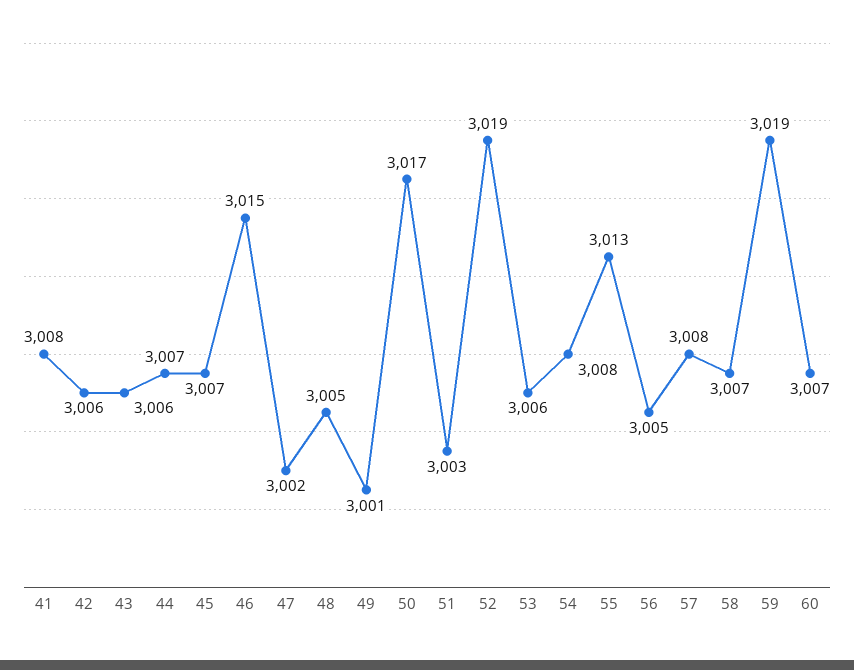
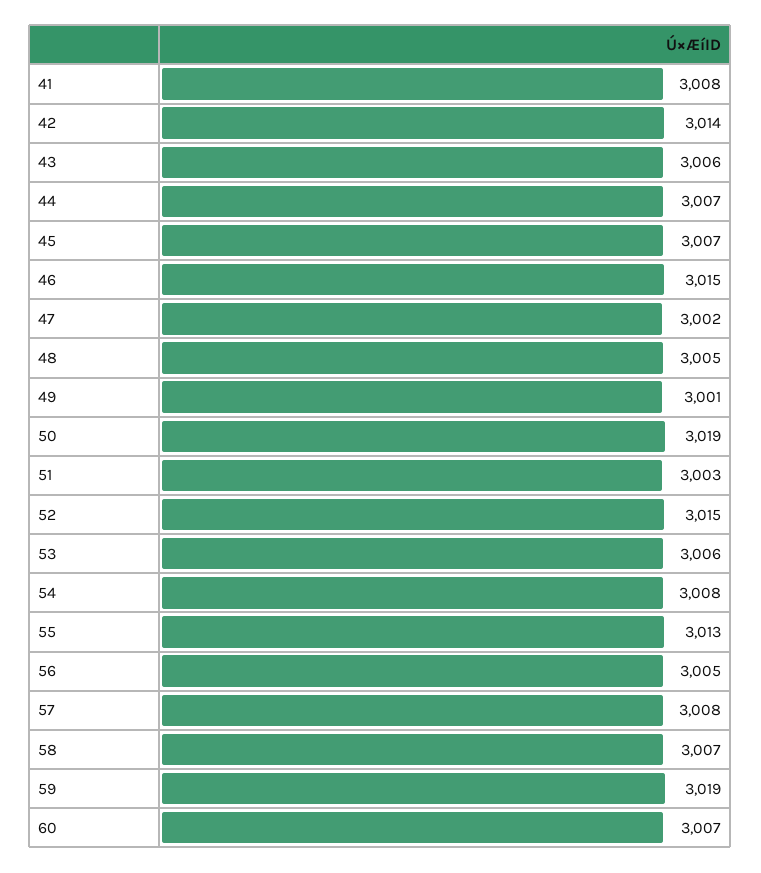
42: 3006 -> 3014
50: 3017 -> 3019
52: 3019 -> 3015

